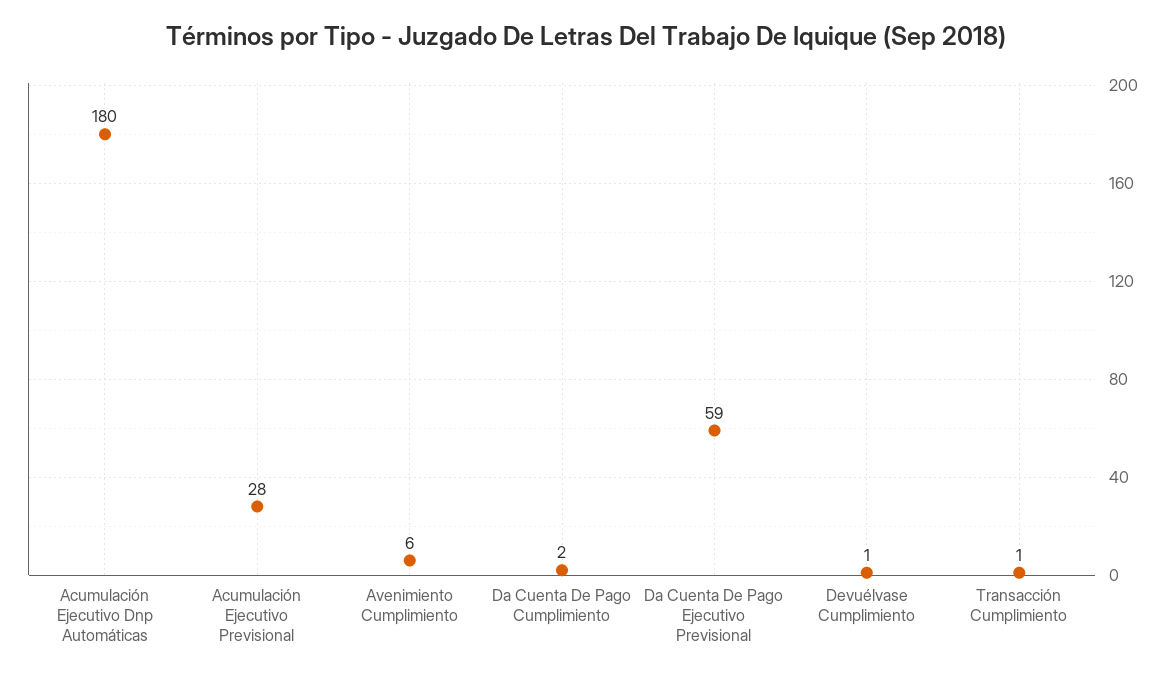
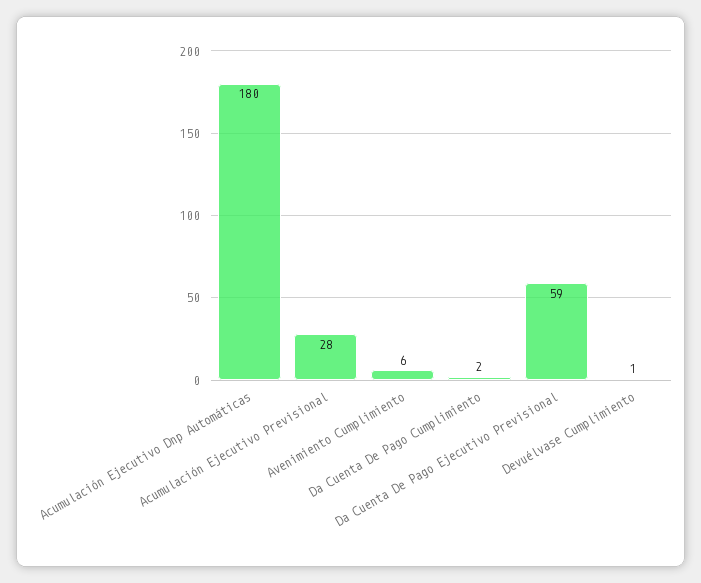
Transacción Cumplimiento: 1 -> none

